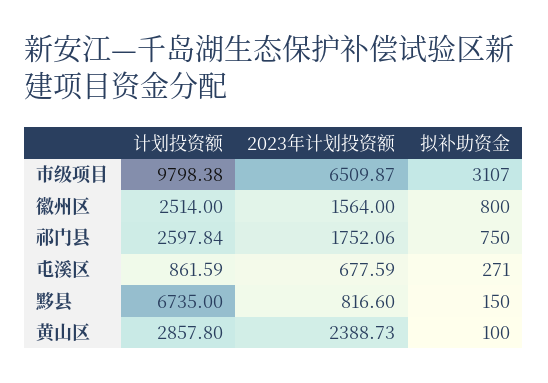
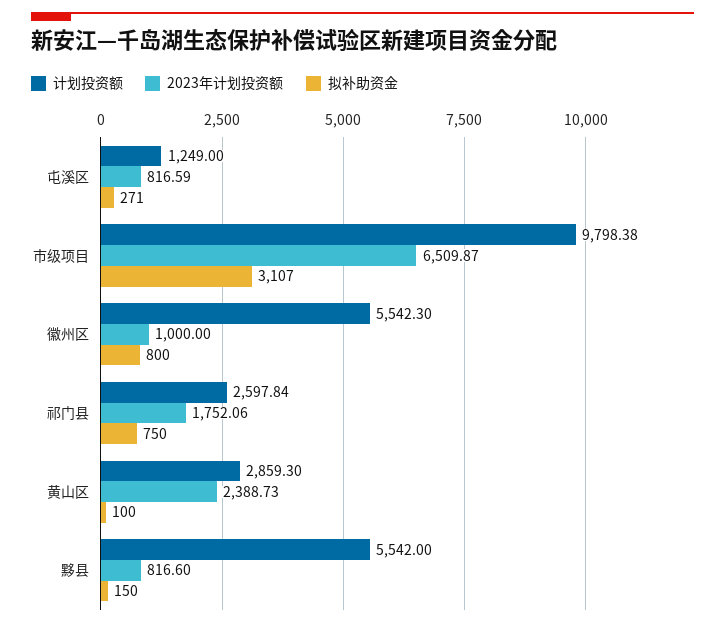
计划投资额, 徽州区: 2514 -> 5542.3
2023年计划投资额, 徽州区: 1564 -> 1000
计划投资额, 屯溪区: 861.59 -> 1249
2023年计划投资额, 屯溪区: 677.59 -> 816.59
计划投资额, 黟县: 6735 -> 5542
计划投资额, 黄山区: 2857.8 -> 2859.3

